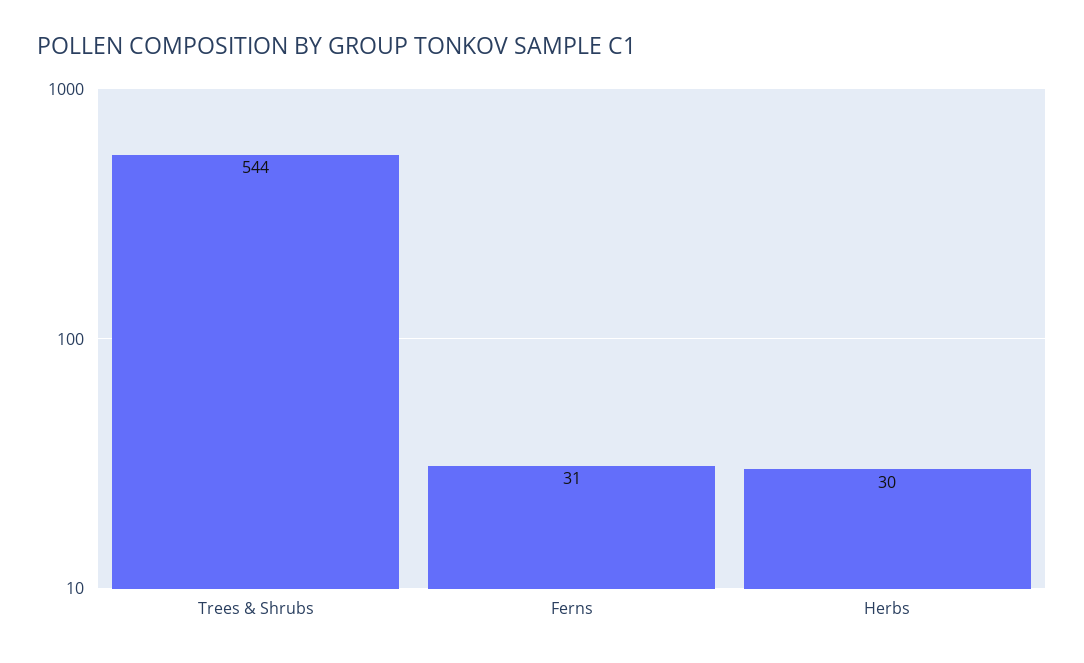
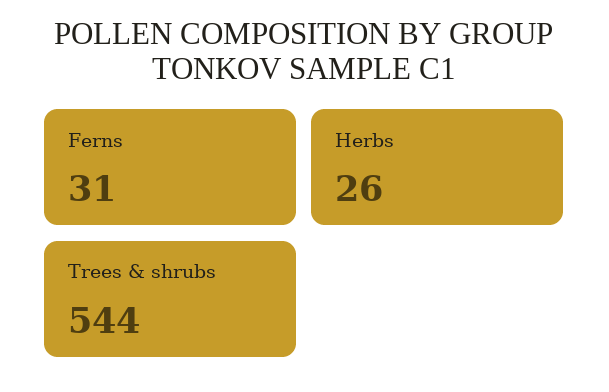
Herbs: 30 -> 26

